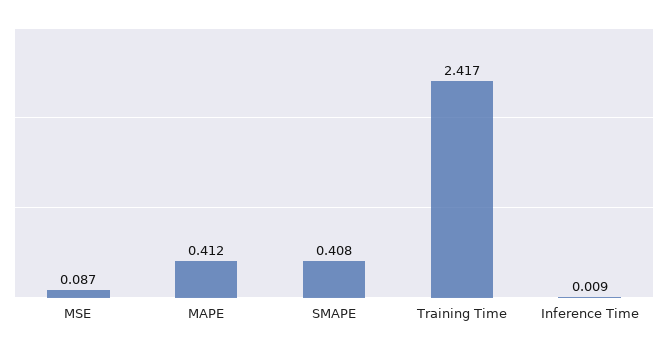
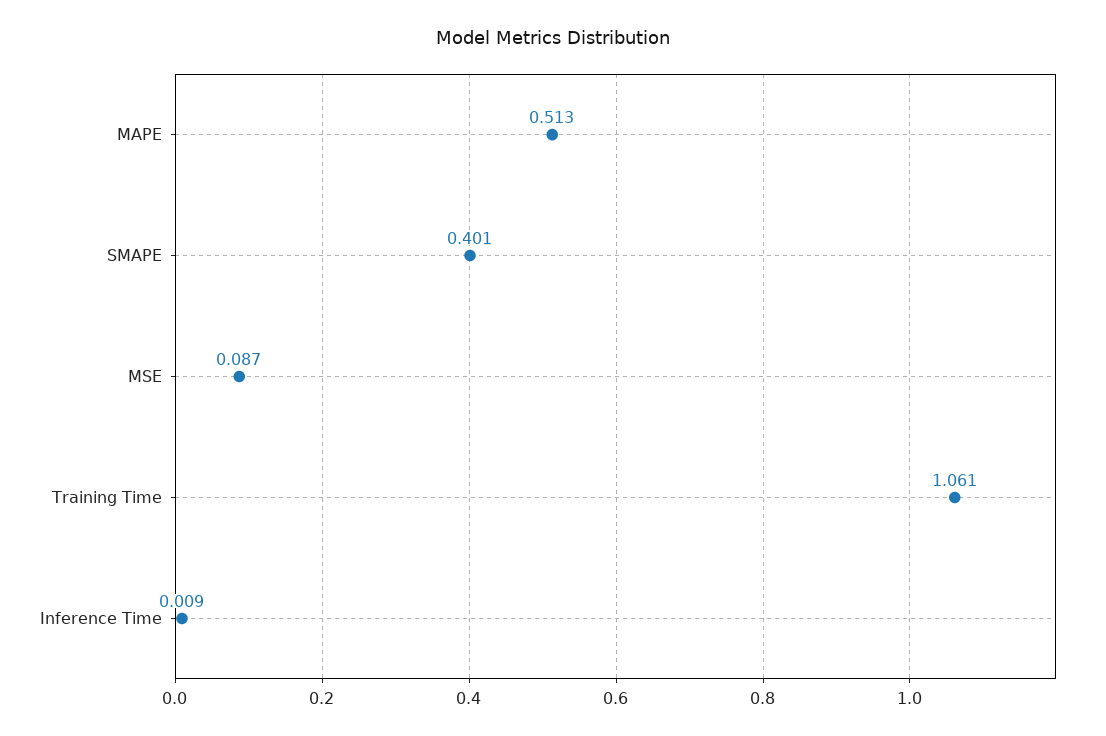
MAPE: 0.412 -> 0.513
SMAPE: 0.408 -> 0.401
Training Time: 2.417 -> 1.061

